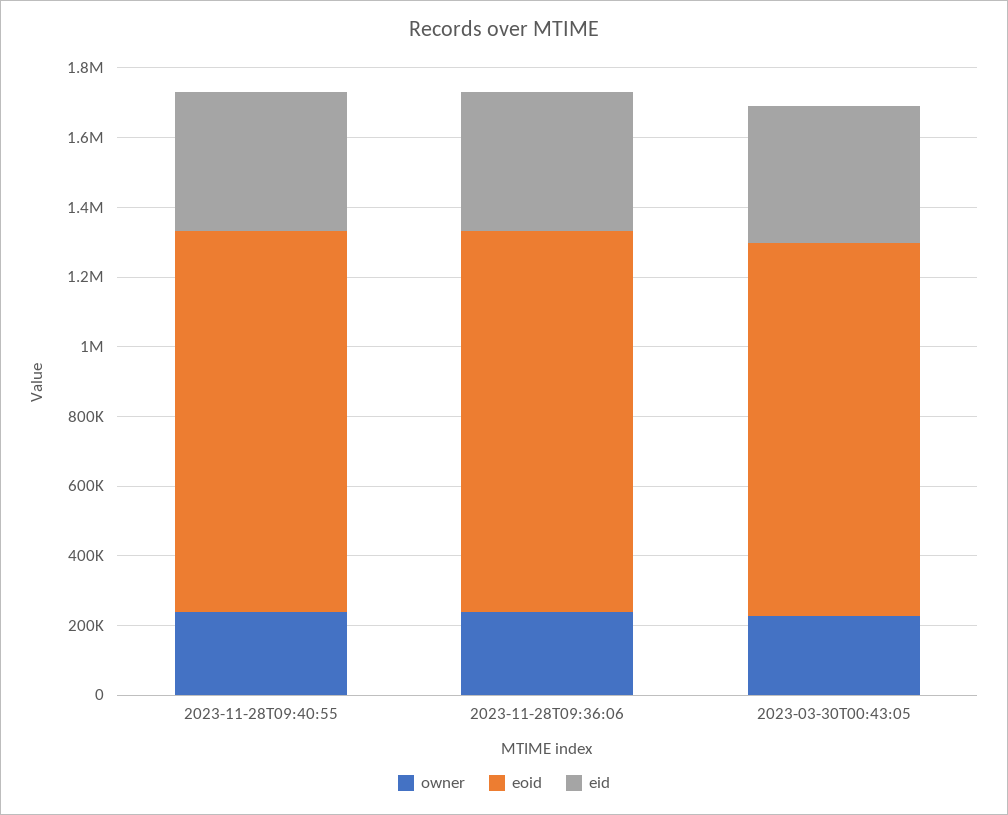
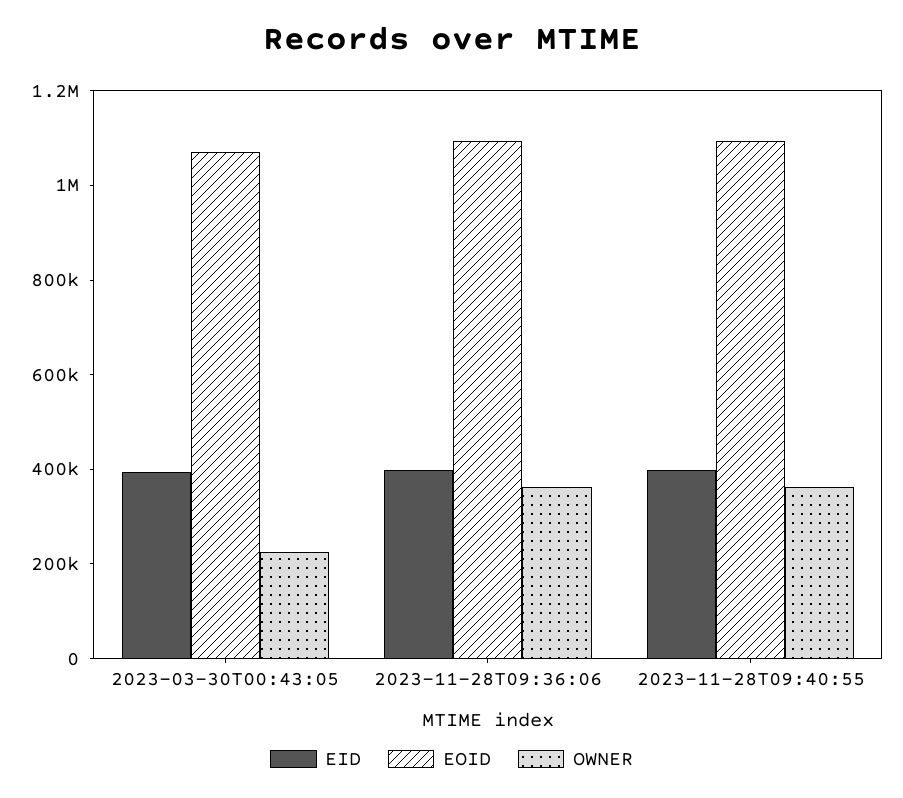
owner, 2023-11-28T09:40:55: 250000 -> 350000
owner, 2023-11-28T09:36:06: 250000 -> 350000

